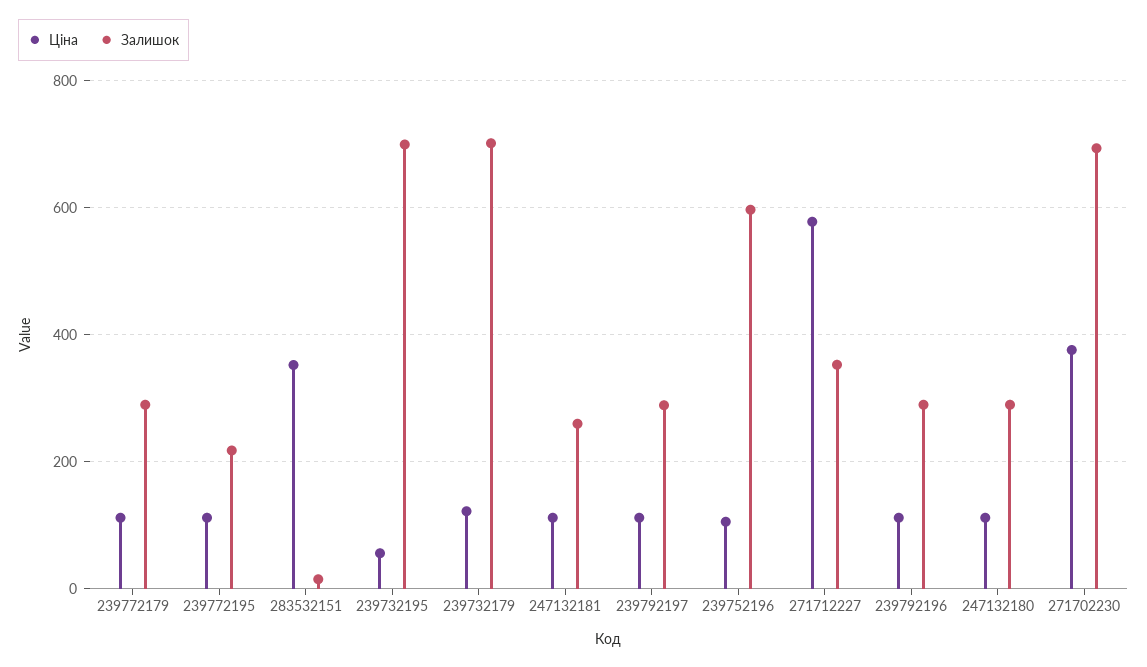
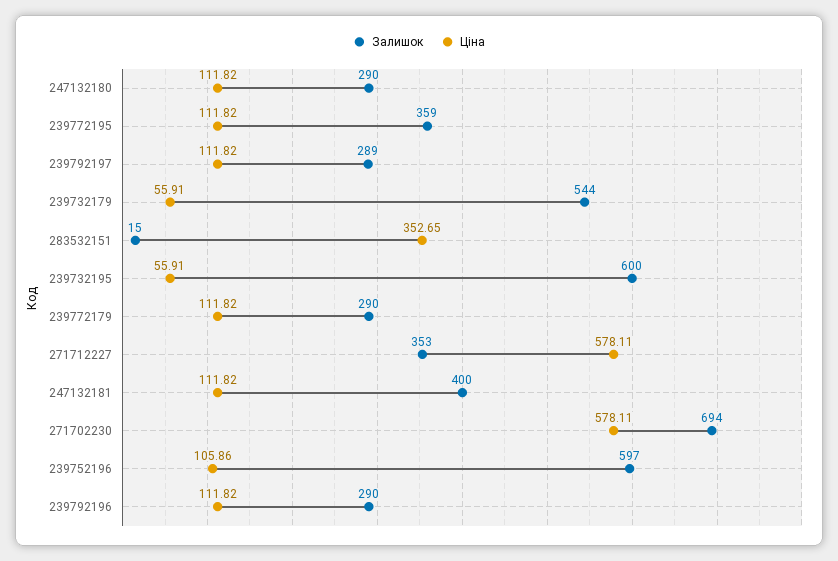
Залишок, 239772195: 220 -> 359
Залишок, 239732195: 700 -> 600
Ціна, 239732179: 120 -> 55.91
Залишок, 239732179: 700 -> 544
Залишок, 247132181: 260 -> 400
Ціна, 271702230: 380 -> 578.11

